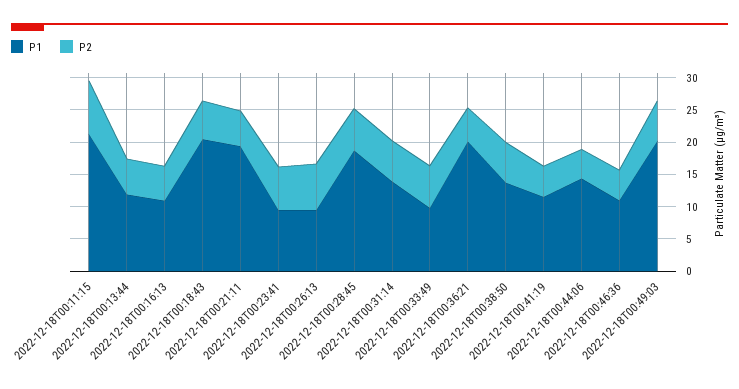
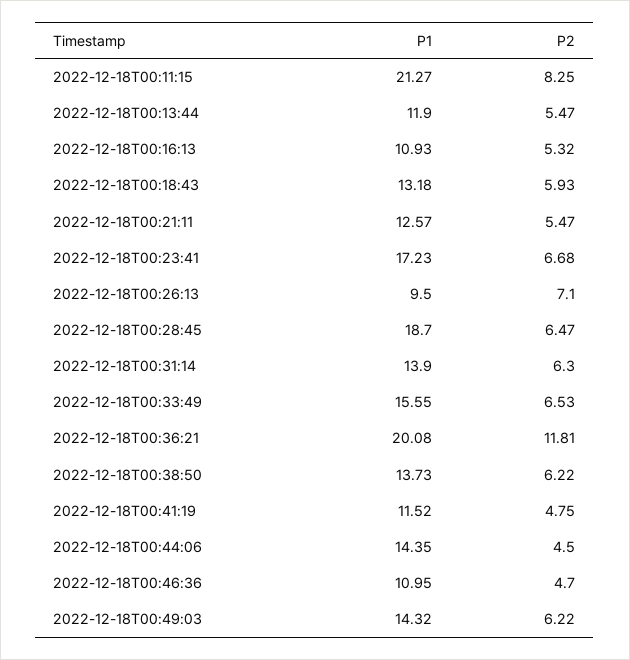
P1, 2022-12-18T00:18:43: 20 -> 13.18
P1, 2022-12-18T00:21:11: 20 -> 12.57
P1, 2022-12-18T00:23:41: 10 -> 17.23
P1, 2022-12-18T00:33:49: 10 -> 15.55
P2, 2022-12-18T00:36:21: 5 -> 11.81
P1, 2022-12-18T00:49:03: 20 -> 14.32

